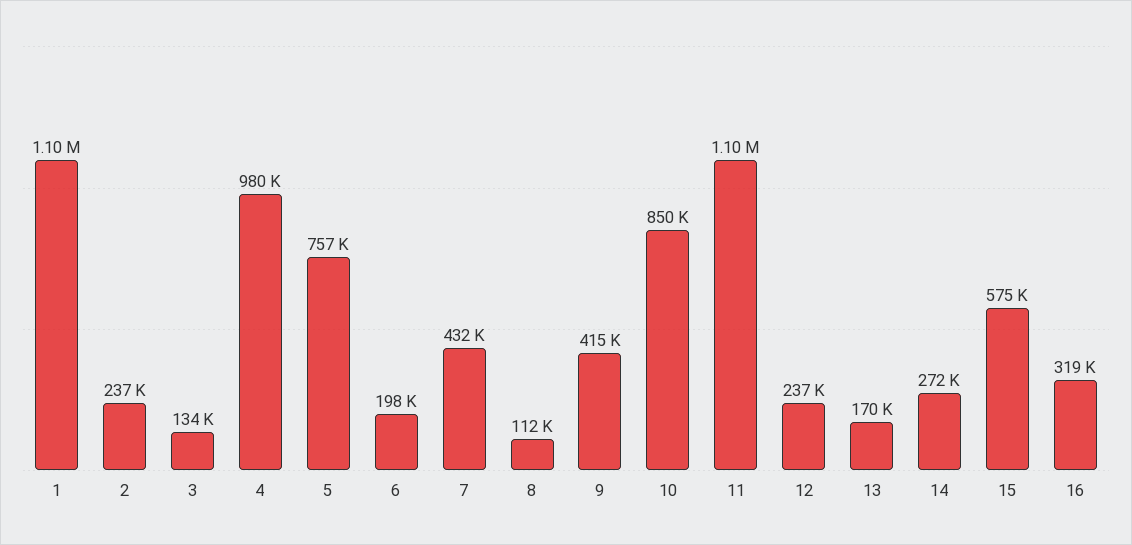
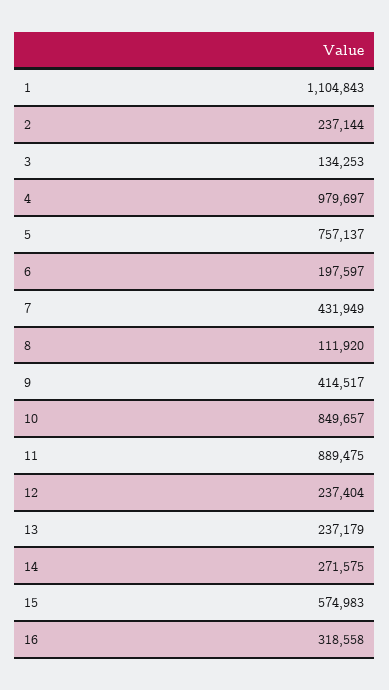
11: 1100000 -> 889475
13: 170000 -> 237179

